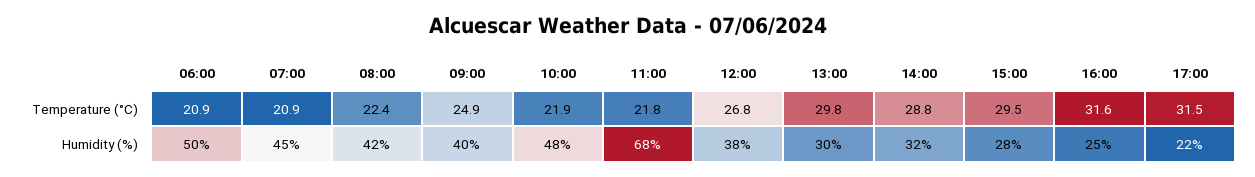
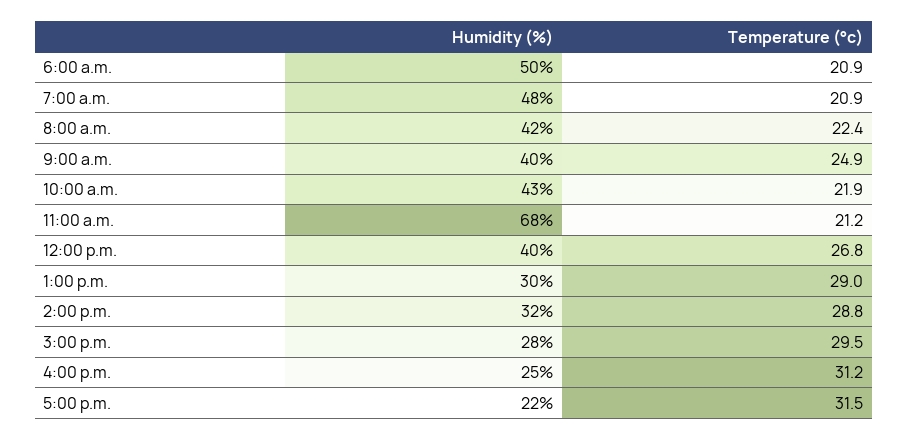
11:00, Temperature (°C): 21.8 -> 21.2
13:00, Temperature (°C): 29.8 -> 29
16:00, Temperature (°C): 31.6 -> 31.2
07:00, Humidity (%): 45 -> 48
10:00, Humidity (%): 48 -> 43
12:00, Humidity (%): 38 -> 40

